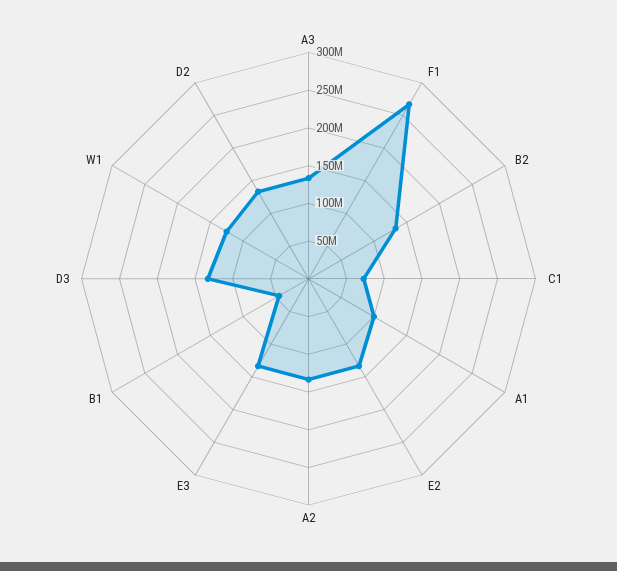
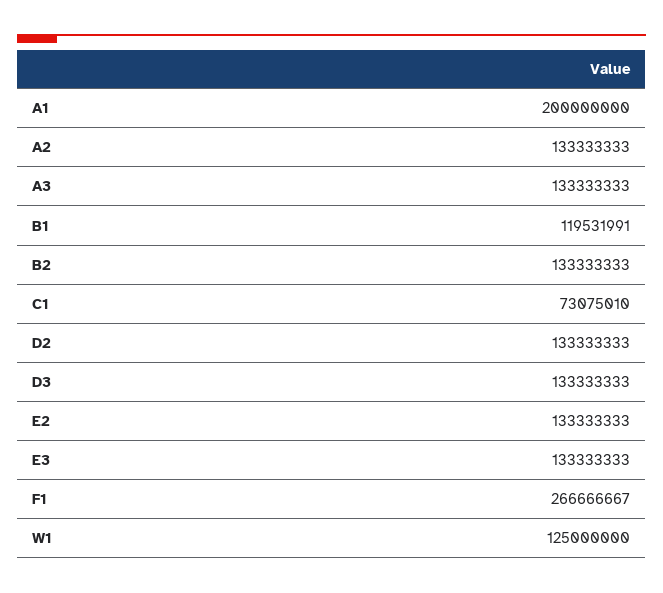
A1: 100000000 -> 200000000
B1: 50000000 -> 119531991

